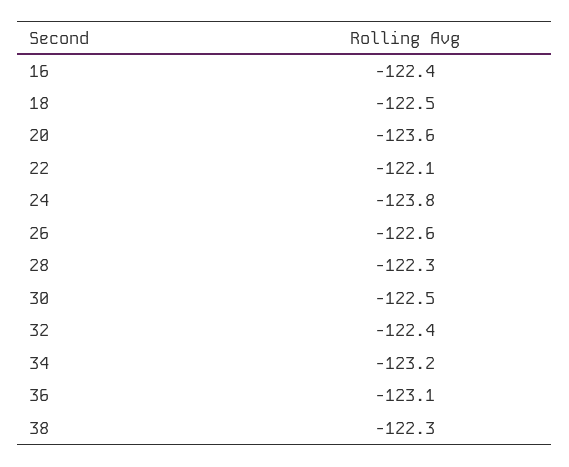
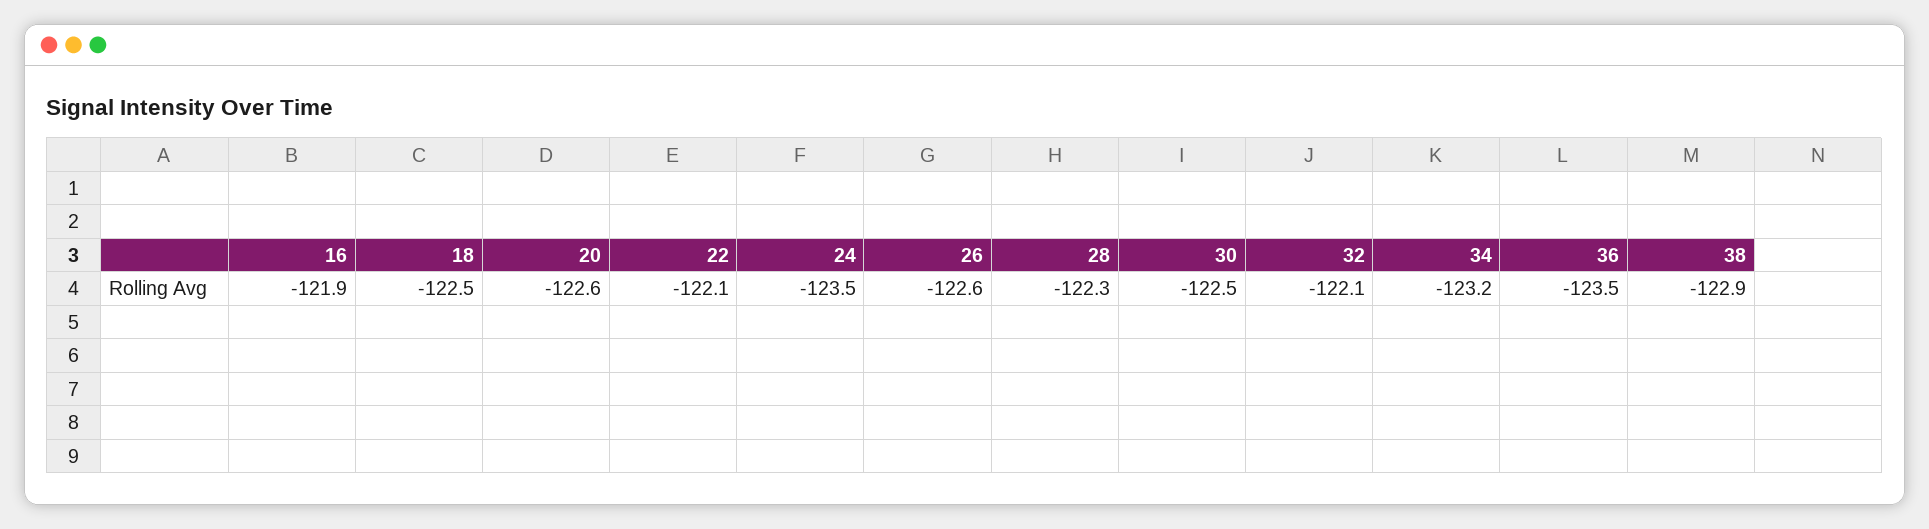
16: -122.4 -> -121.9
20: -123.6 -> -122.6
24: -123.8 -> -123.5
32: -122.4 -> -122.1
36: -123.1 -> -123.5
38: -122.3 -> -122.9

